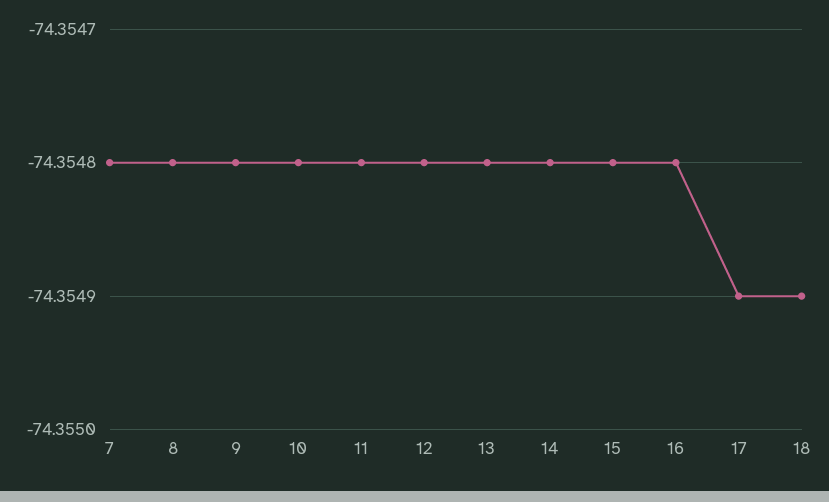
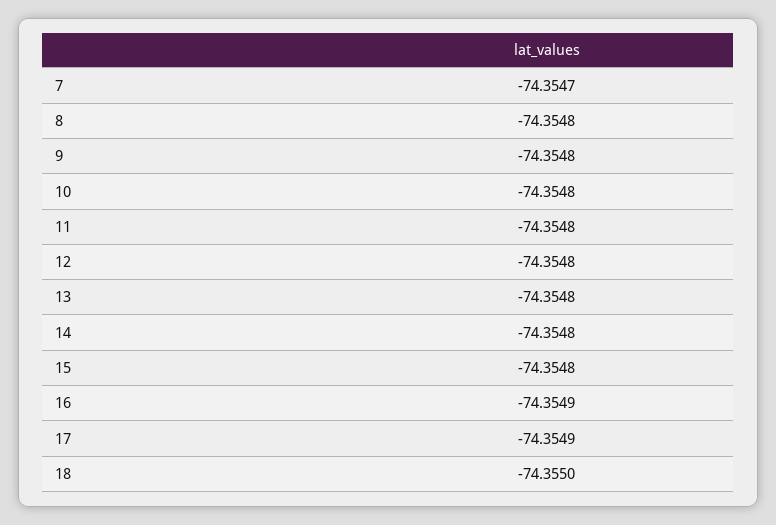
7: -74.3548 -> -74.3547
16: -74.3548 -> -74.3549
18: -74.3549 -> -74.355

